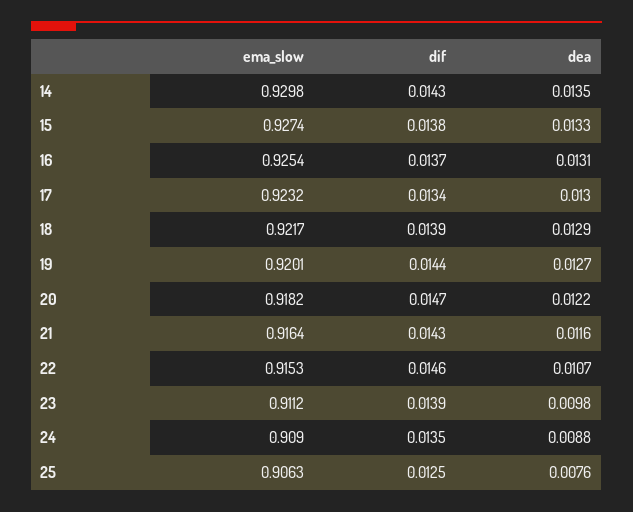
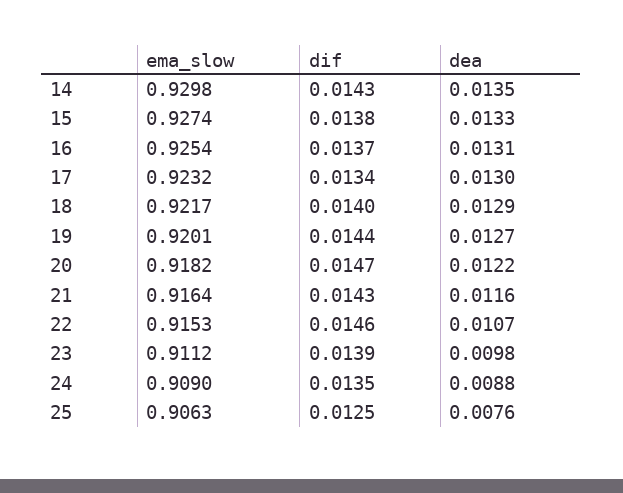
dif, 18: 0.0139 -> 0.014

